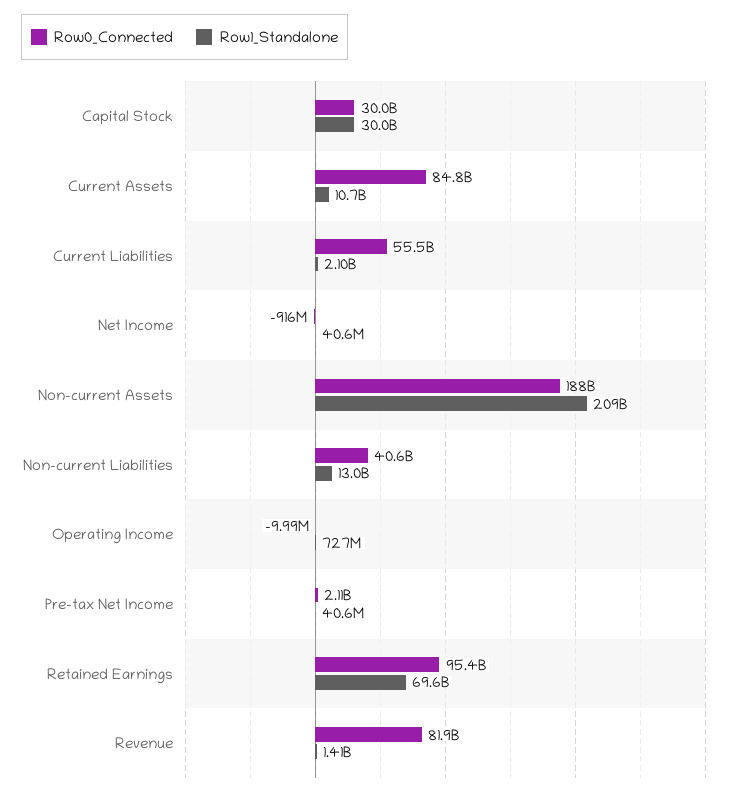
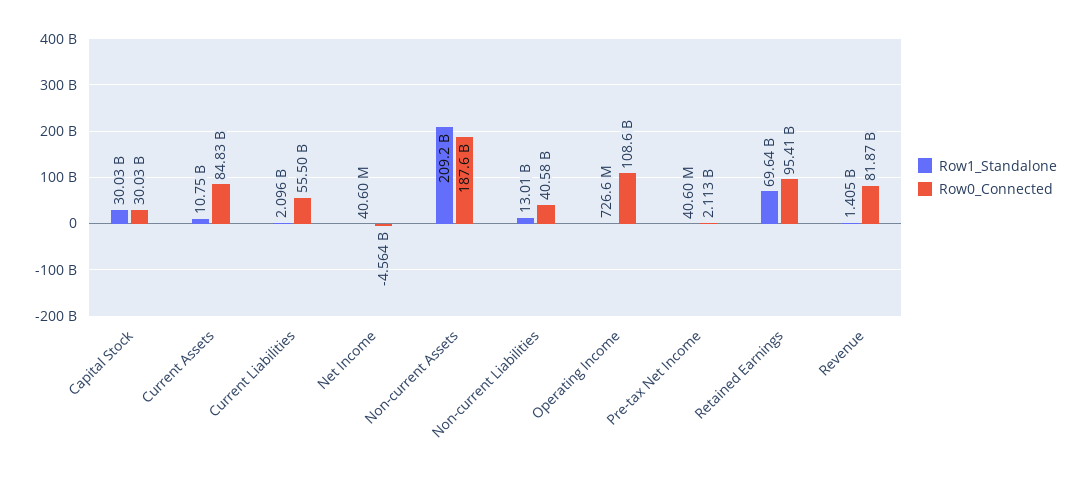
Row0_Connected, Net Income: -916000000 -> -4564000000
Row0_Connected, Operating Income: -9990000 -> 108600000000

